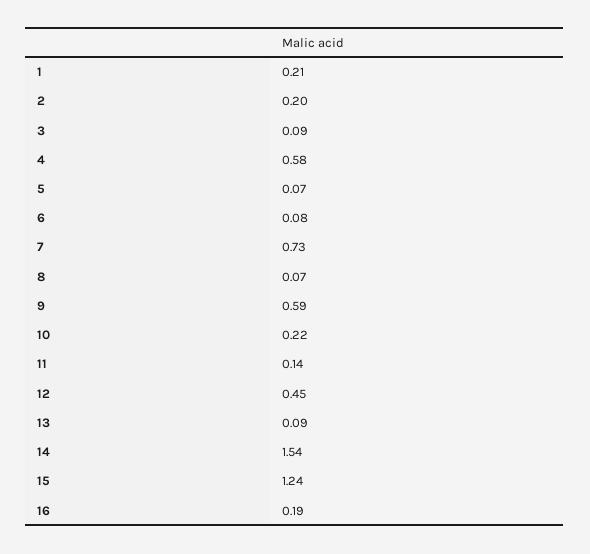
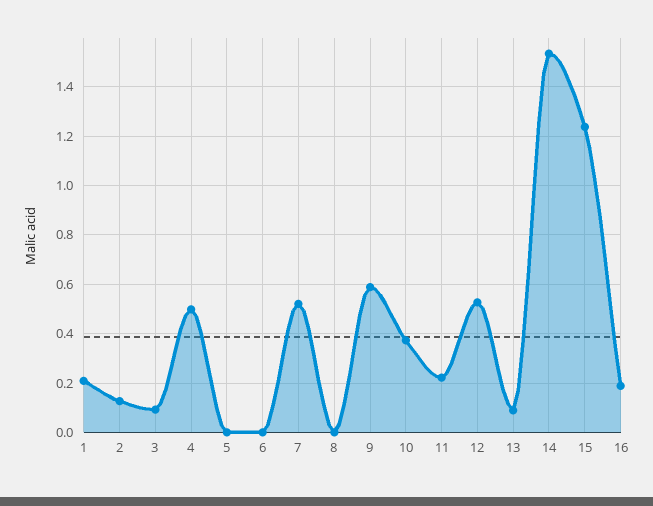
2: 0.2 -> 0.125
4: 0.58 -> 0.5
5: 0.07 -> 0
6: 0.08 -> 0
7: 0.73 -> 0.525
8: 0.07 -> 0
10: 0.22 -> 0.375
11: 0.14 -> 0.225
12: 0.45 -> 0.525

